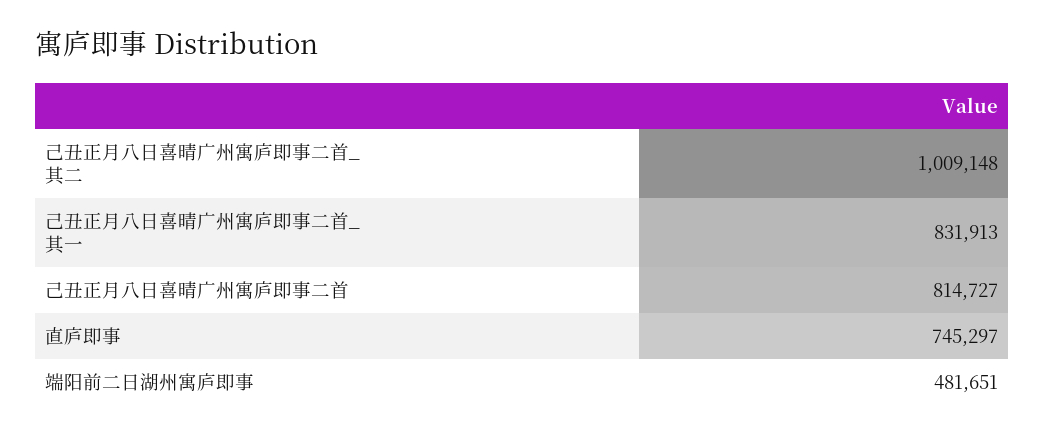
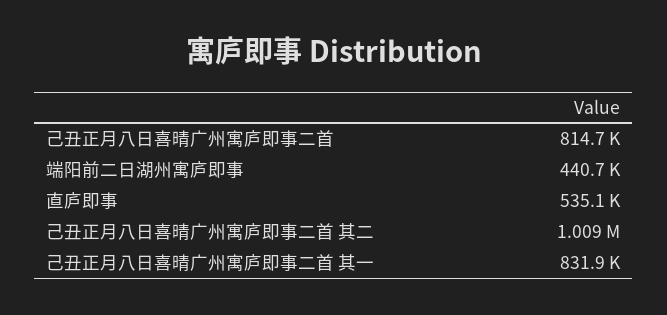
直庐即事: 745297 -> 535100
端阳前二日湖州寓庐即事: 481651 -> 440700

